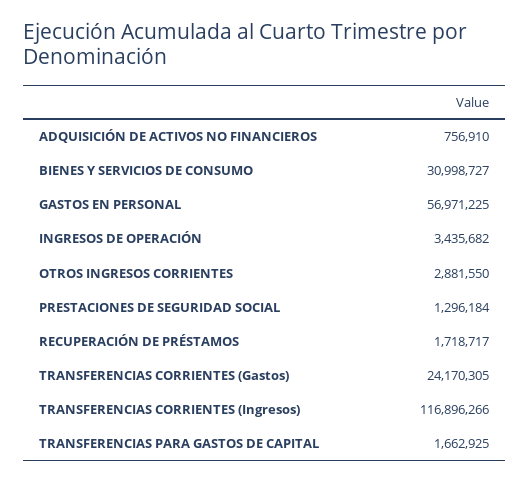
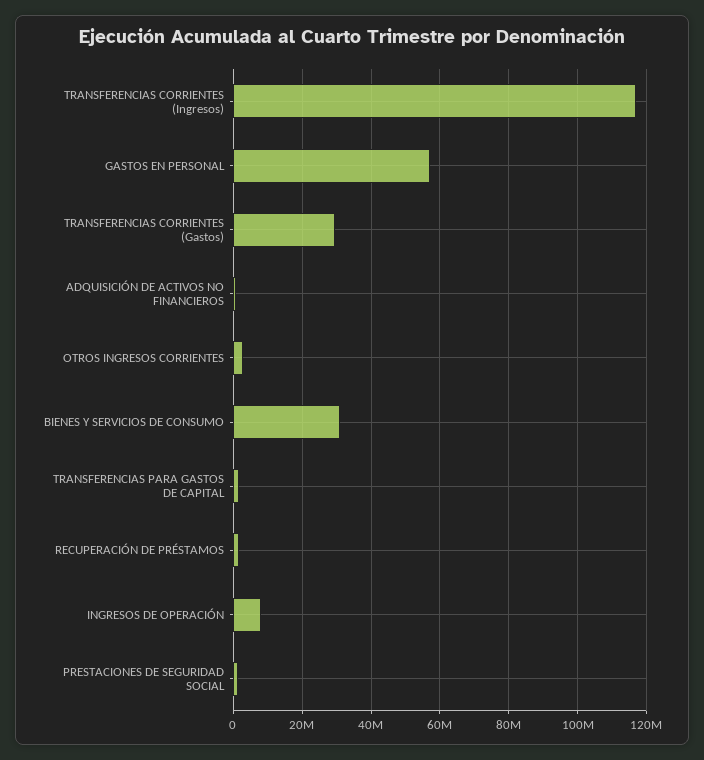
INGRESOS DE OPERACIÓN: 3435682 -> 8000000
TRANSFERENCIAS CORRIENTES (Gastos): 24170305 -> 30000000

